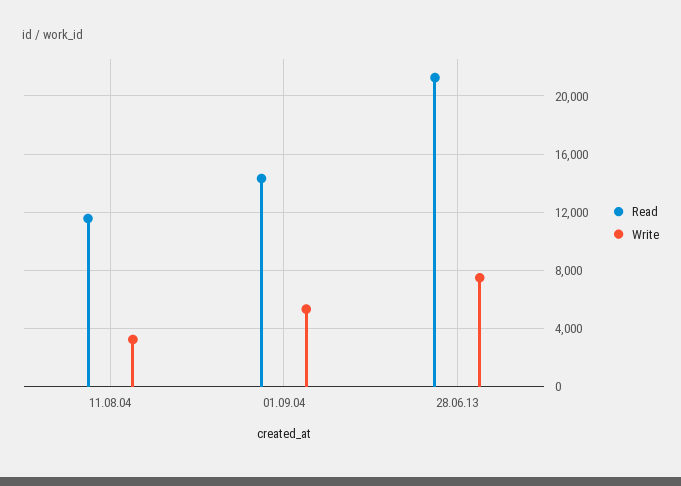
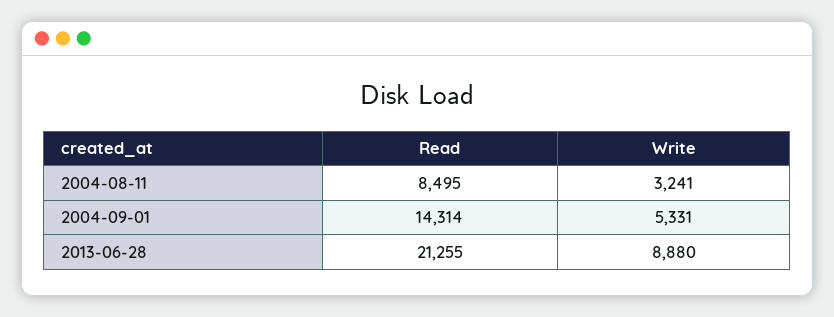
Read, 11.08.04: 11500 -> 8495
Write, 28.06.13: 7500 -> 8880

